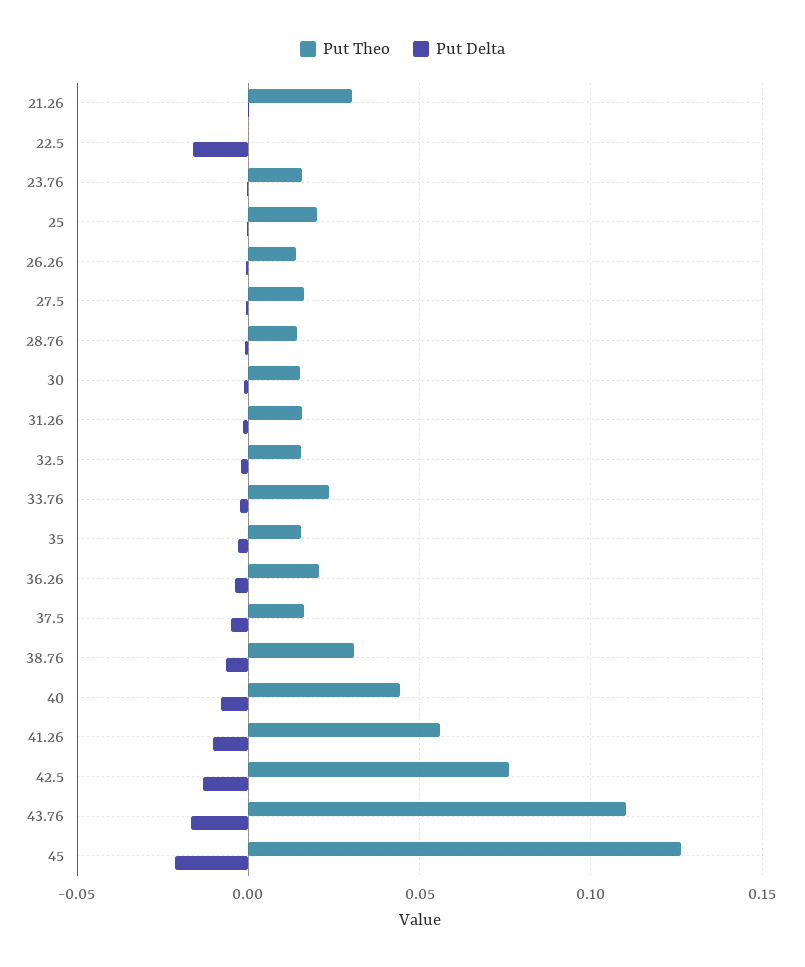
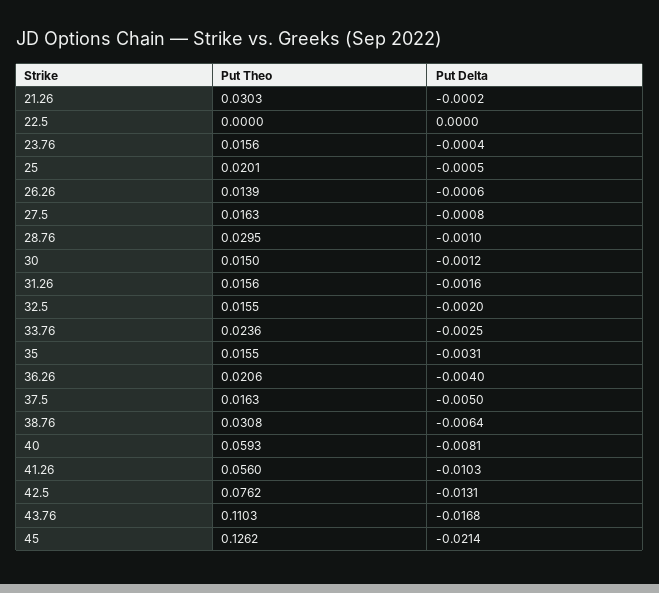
Put Delta, 22.5: -0.015 -> 0
Put Theo, 28.76: 0.015 -> 0.0295
Put Theo, 40: 0.045 -> 0.0593

